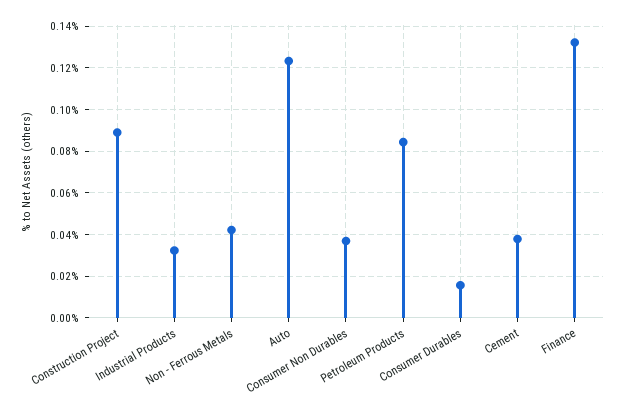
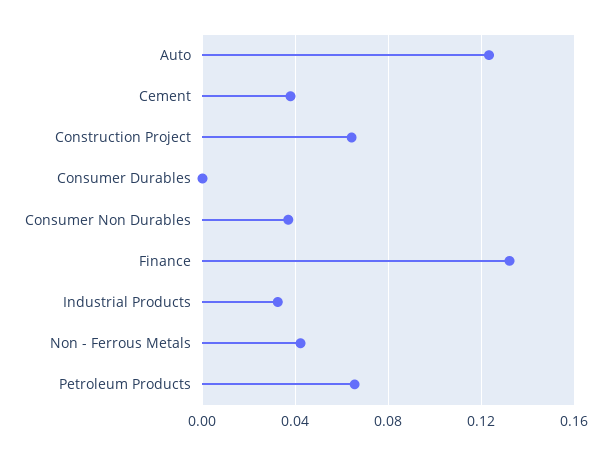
Construction Project: 0.09 -> 0.065
Petroleum Products: 0.085 -> 0.065
Consumer Durables: 0.015 -> 0

